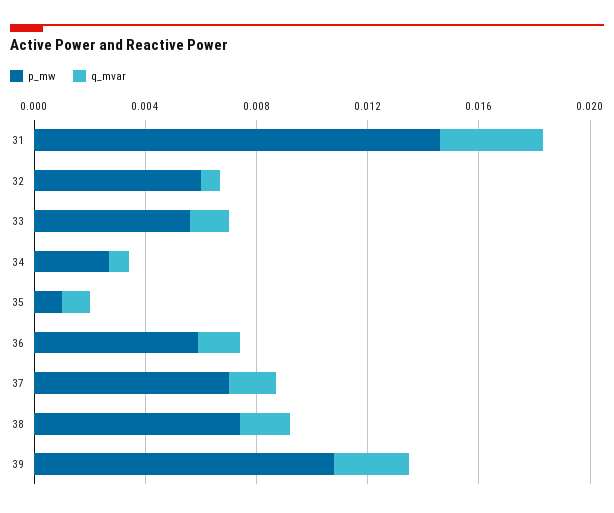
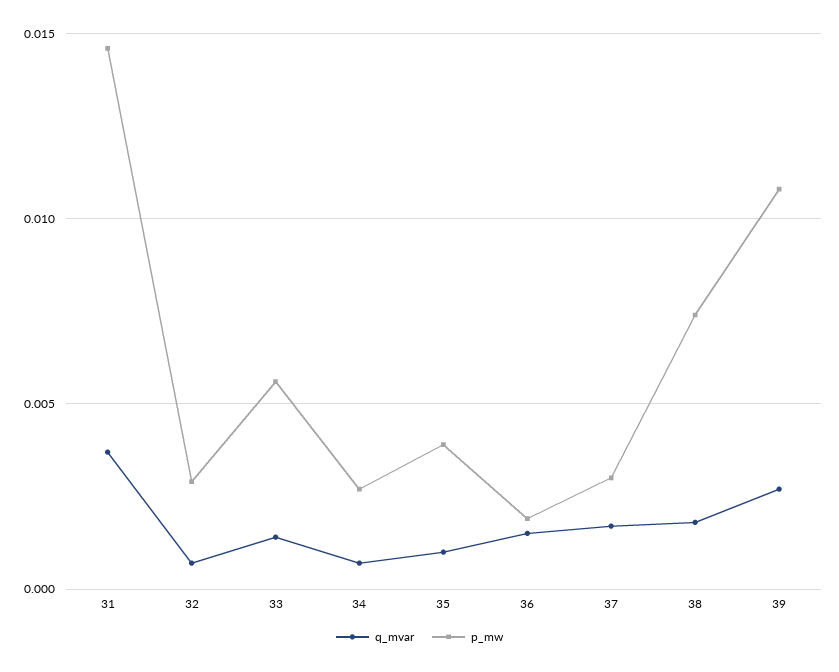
p_mw, 32: 0.006 -> 0.003
p_mw, 35: 0.001 -> 0.004
p_mw, 36: 0.006 -> 0.002
p_mw, 37: 0.007 -> 0.003

